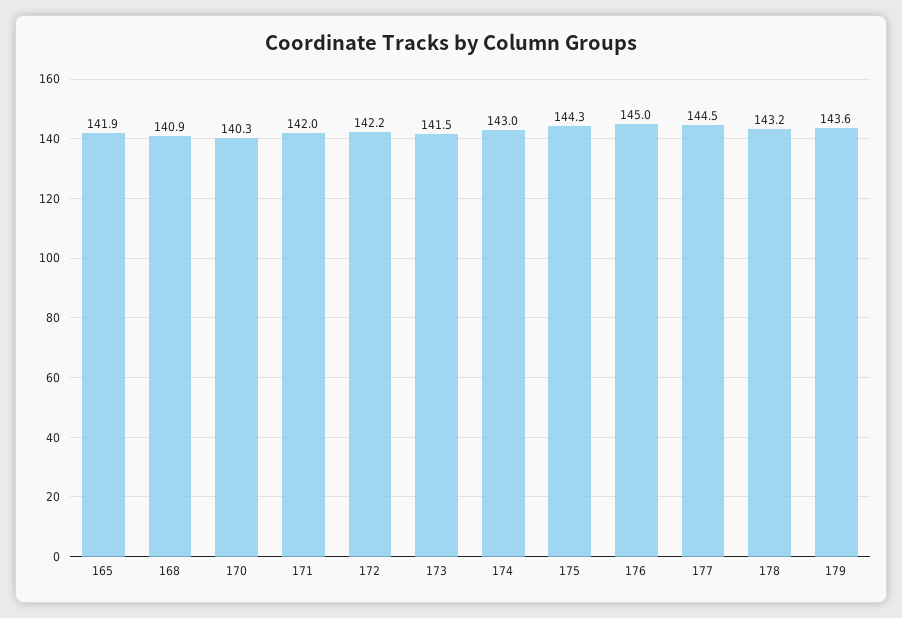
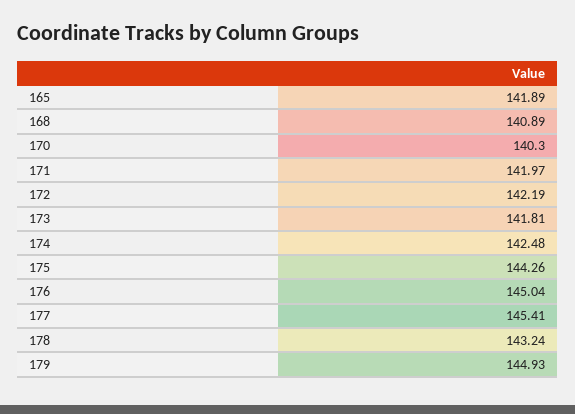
173: 141.5 -> 141.81
174: 143 -> 142.48
177: 144.5 -> 145.41
179: 143.6 -> 144.93

